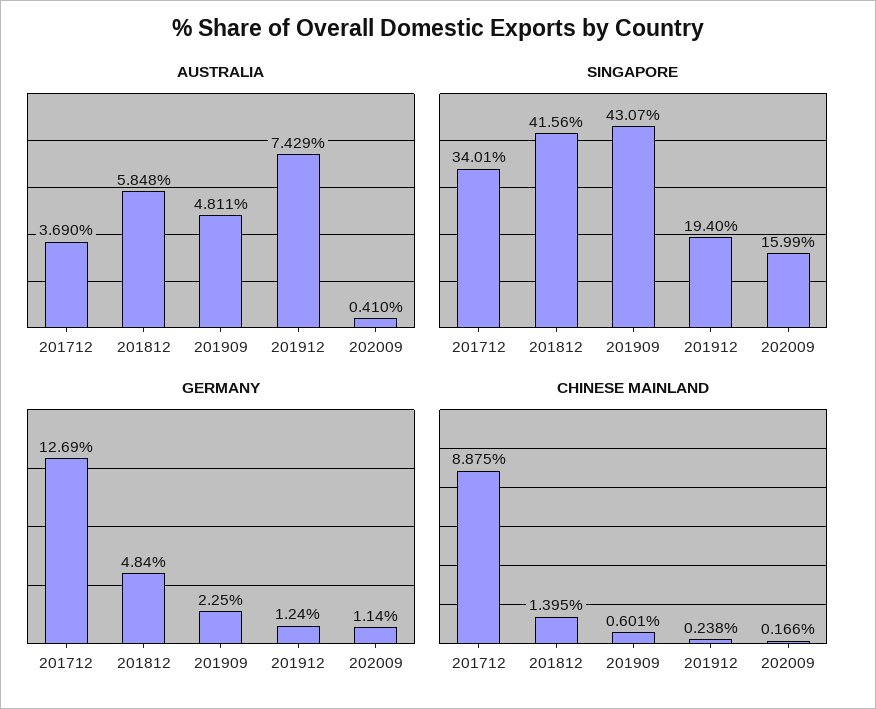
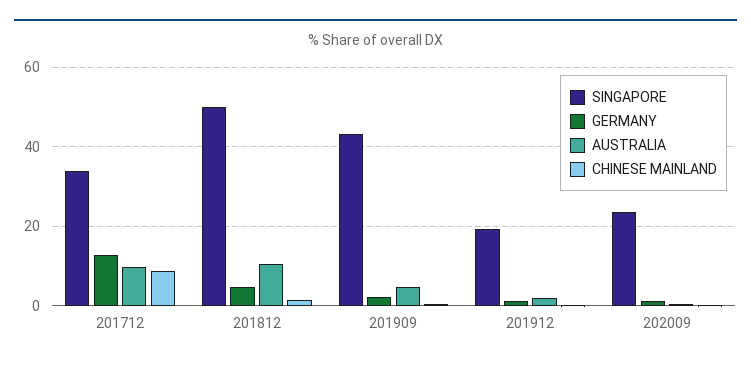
AUSTRALIA, 201712: 3.69 -> 10
AUSTRALIA, 201812: 5.848 -> 10
AUSTRALIA, 201912: 7.429 -> 2
SINGAPORE, 201812: 41.56 -> 50
SINGAPORE, 202009: 15.99 -> 24

